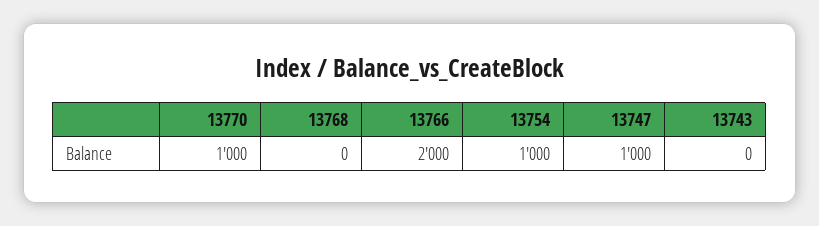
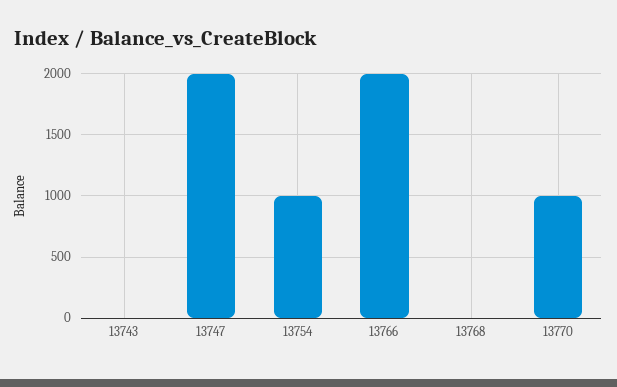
13747: 1000 -> 2000

